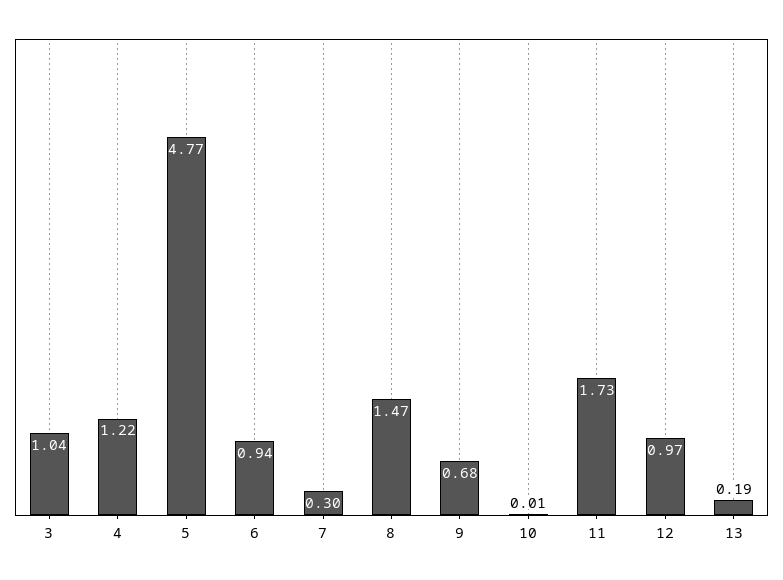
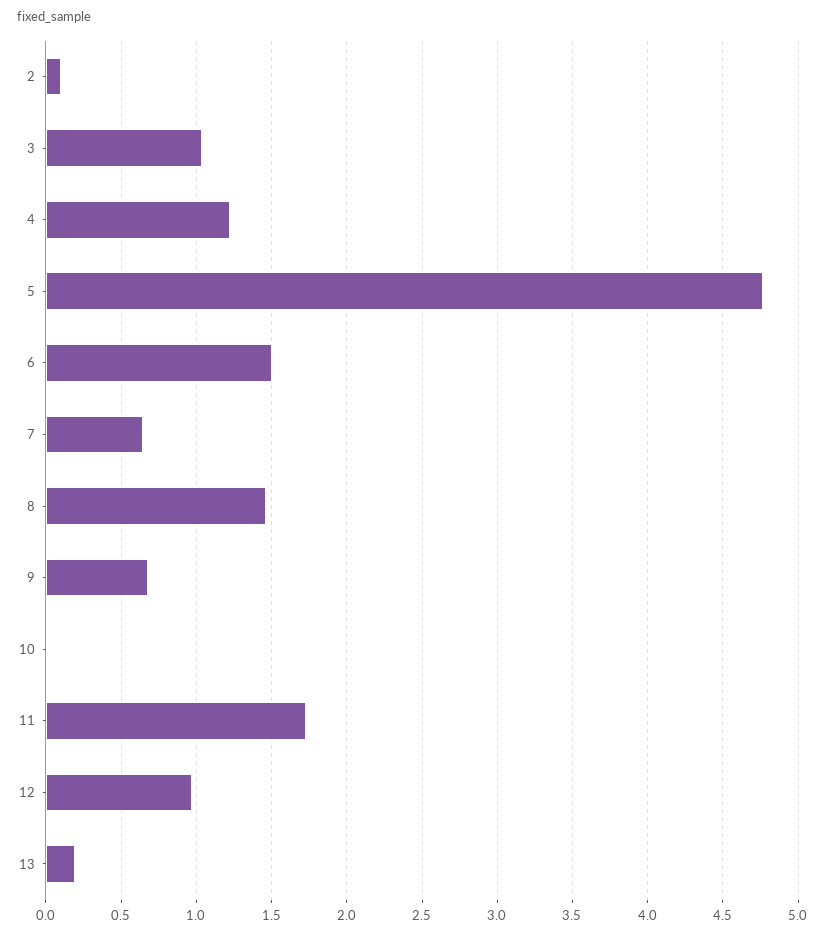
6: 0.94 -> 1.5
7: 0.3 -> 0.65
2: none -> 0.1

